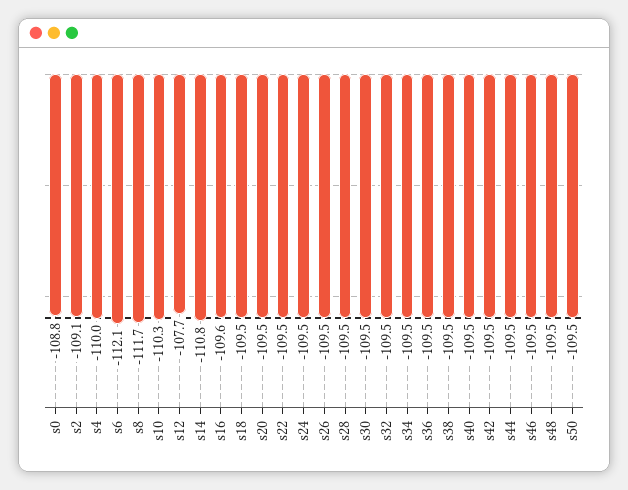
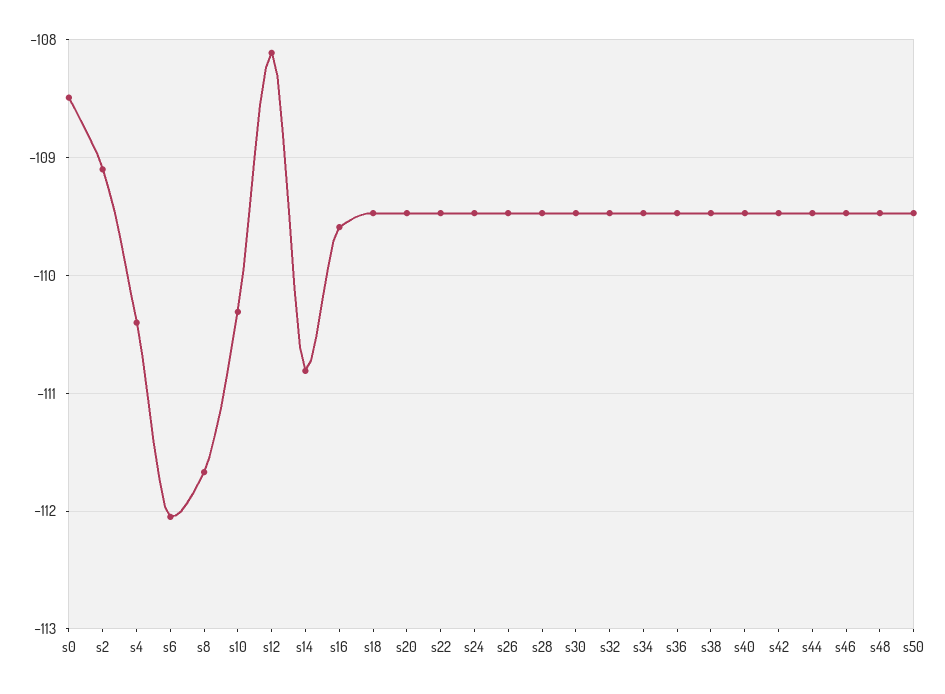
s0: -108.8 -> -108.5
s4: -110 -> -110.4
s12: -107.7 -> -108.1

